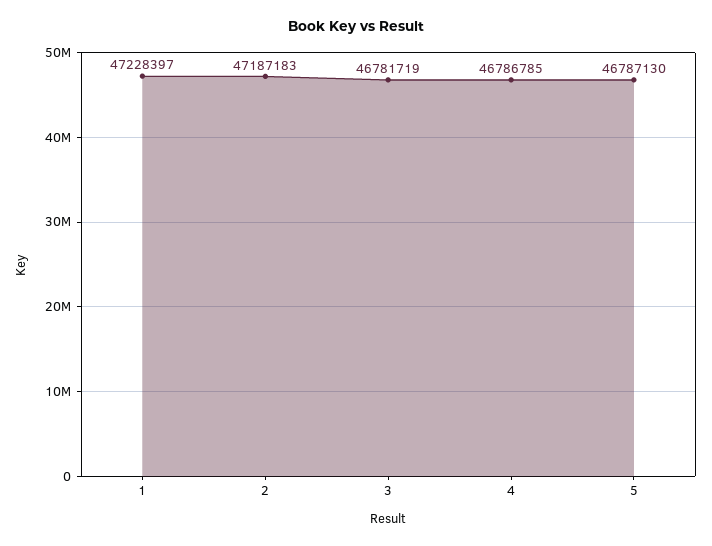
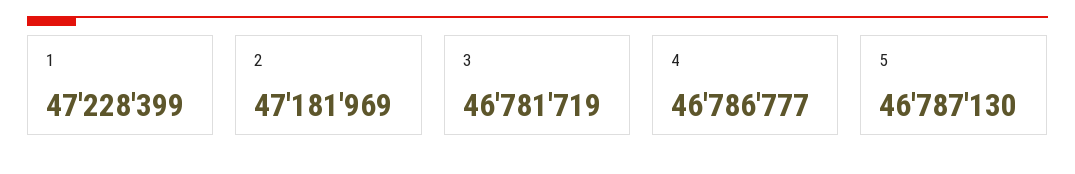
1: 47228397 -> 47228399
2: 47187183 -> 47181969
4: 46786785 -> 46786777

